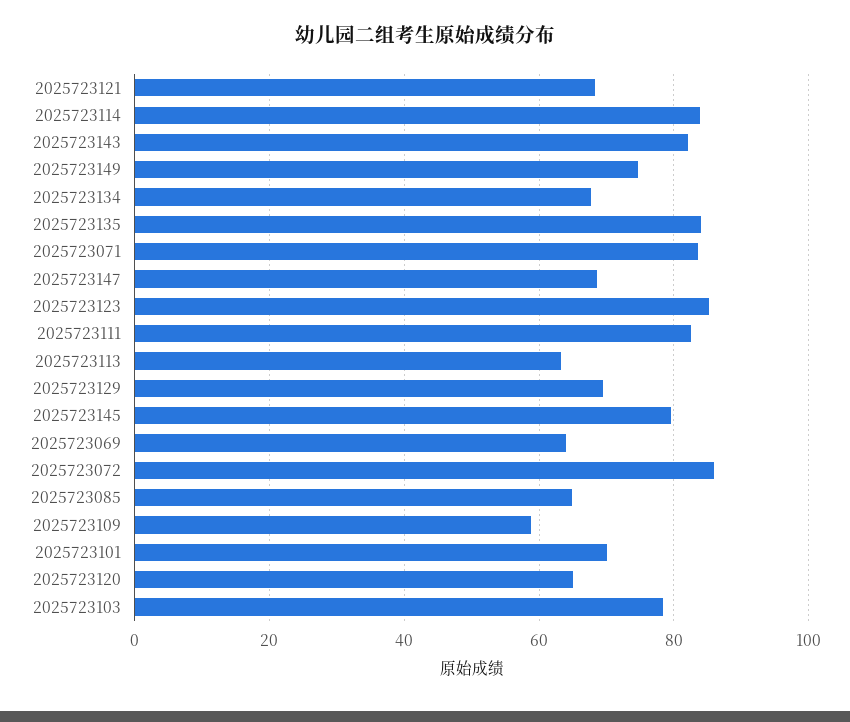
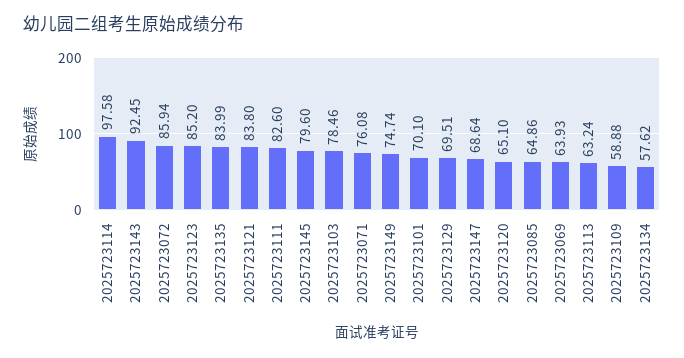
2025723121: 68 -> 83.8
2025723114: 84 -> 97.58
2025723143: 82 -> 92.45
2025723134: 68 -> 57.62
2025723071: 84 -> 76.08

